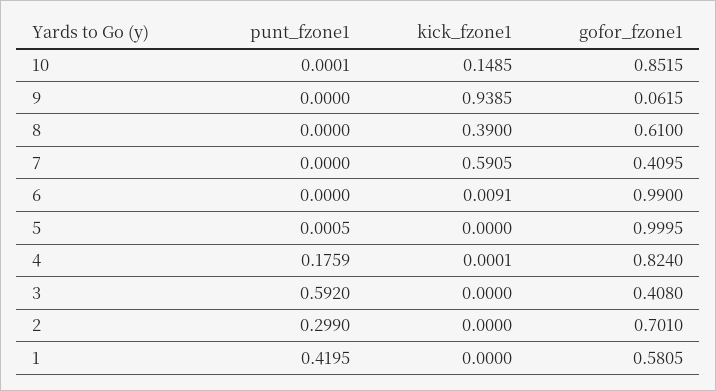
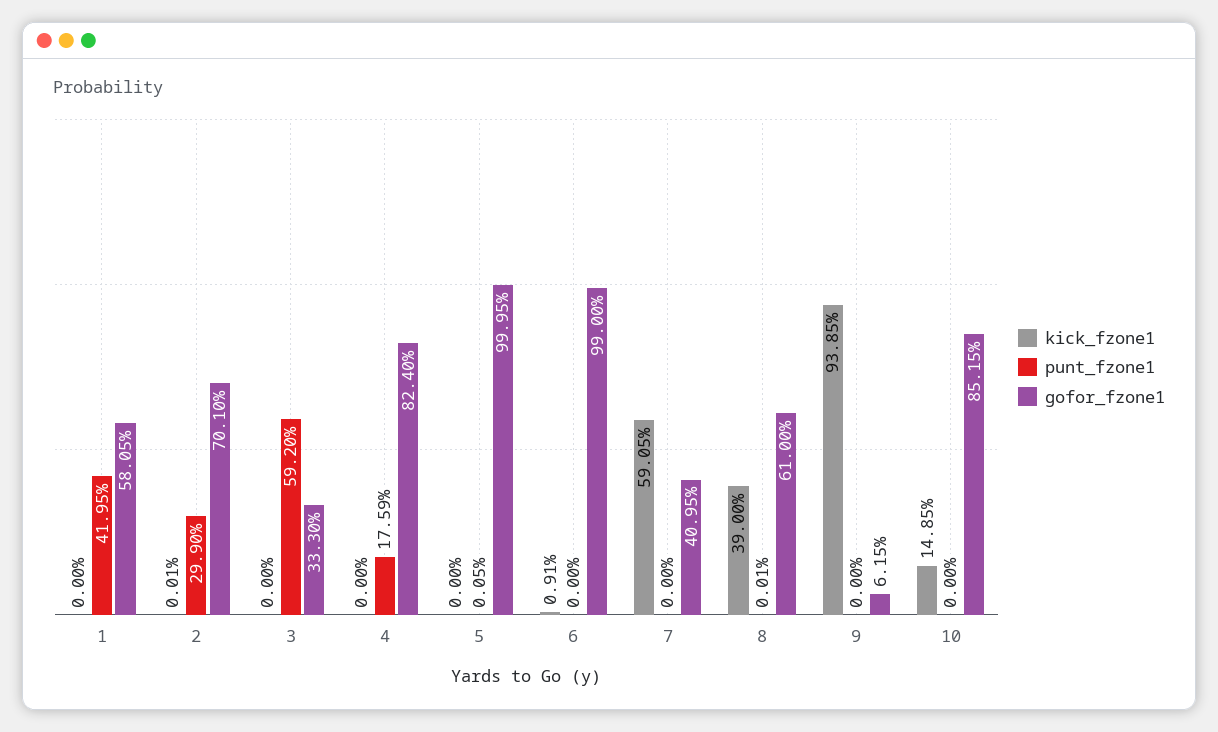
punt_fzone1, 10: 0.0001 -> 0
punt_fzone1, 8: 0 -> 0.0001
kick_fzone1, 4: 0.0001 -> 0
gofor_fzone1, 3: 0.408 -> 0.333
kick_fzone1, 2: 0 -> 0.0001

